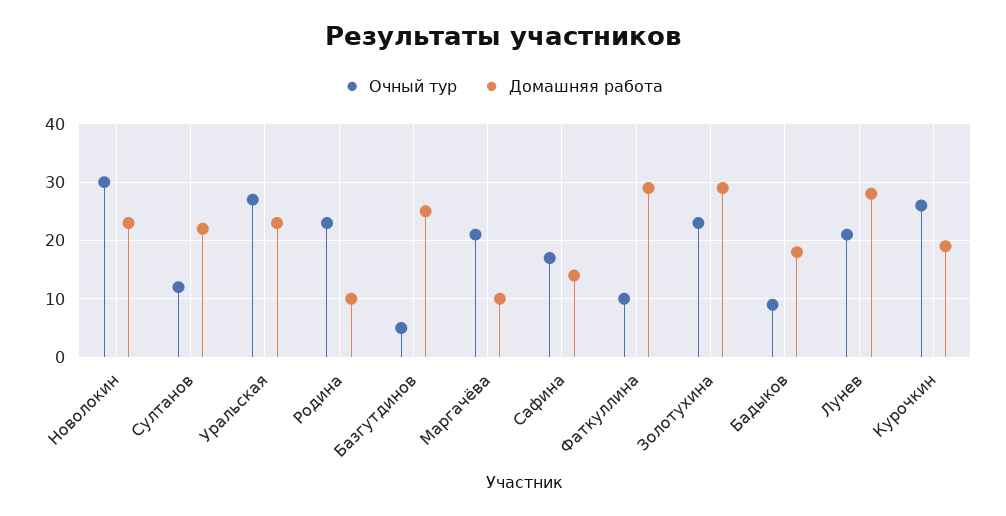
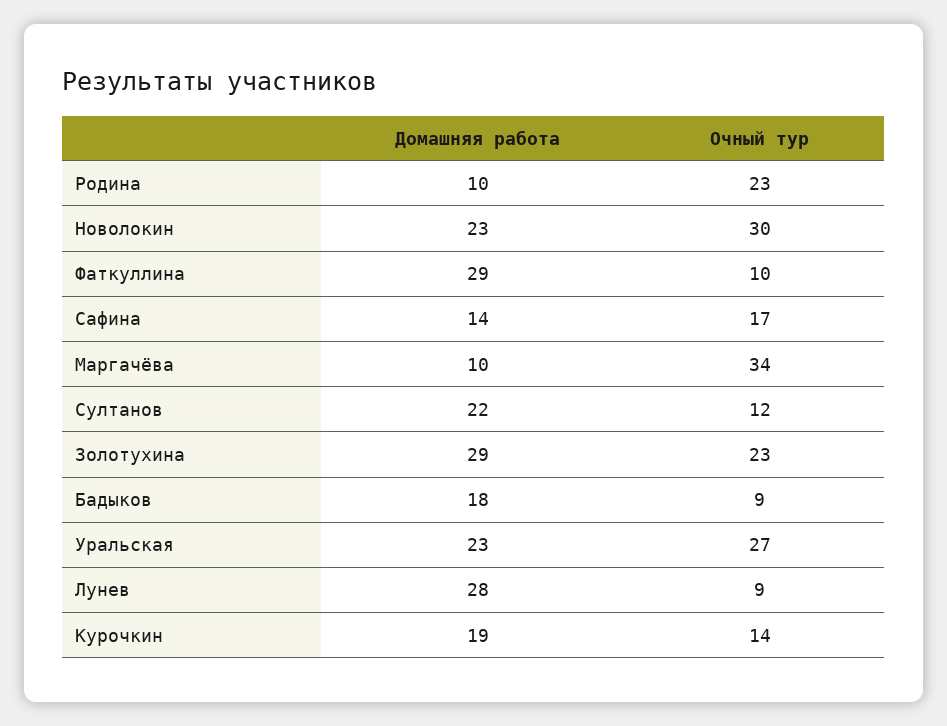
Очный тур, Базгутдинов: 5 -> none
Домашняя работа, Базгутдинов: 25 -> none
Очный тур, Маргачёва: 20 -> 34
Очный тур, Лунев: 20 -> 9
Очный тур, Курочкин: 25 -> 14

